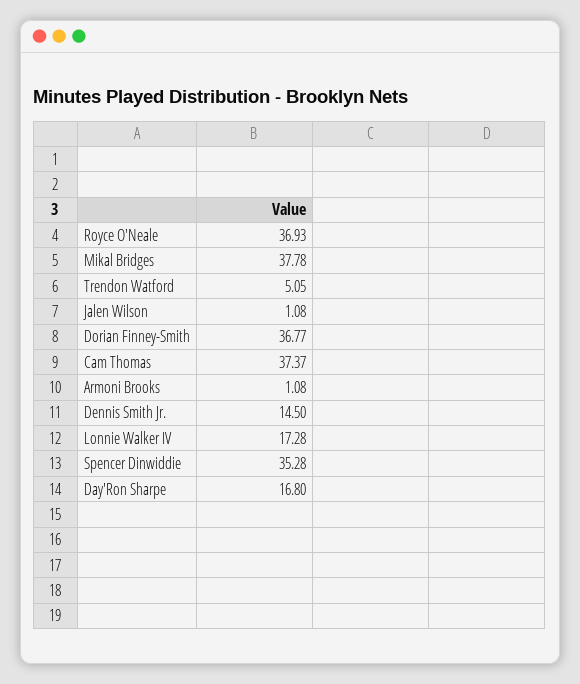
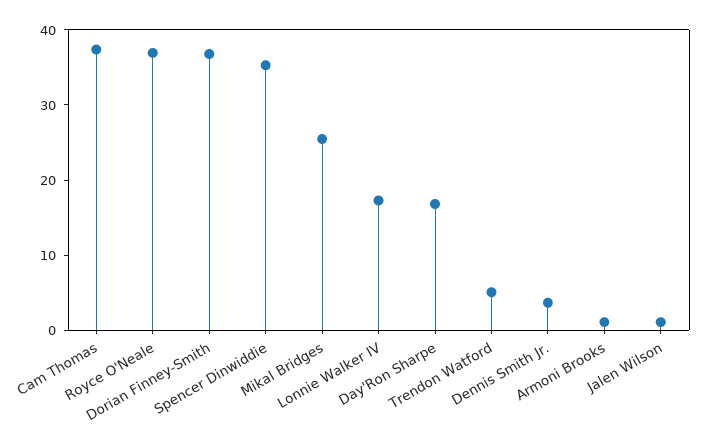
Mikal Bridges: 37.78 -> 26
Dennis Smith Jr.: 14.5 -> 4

